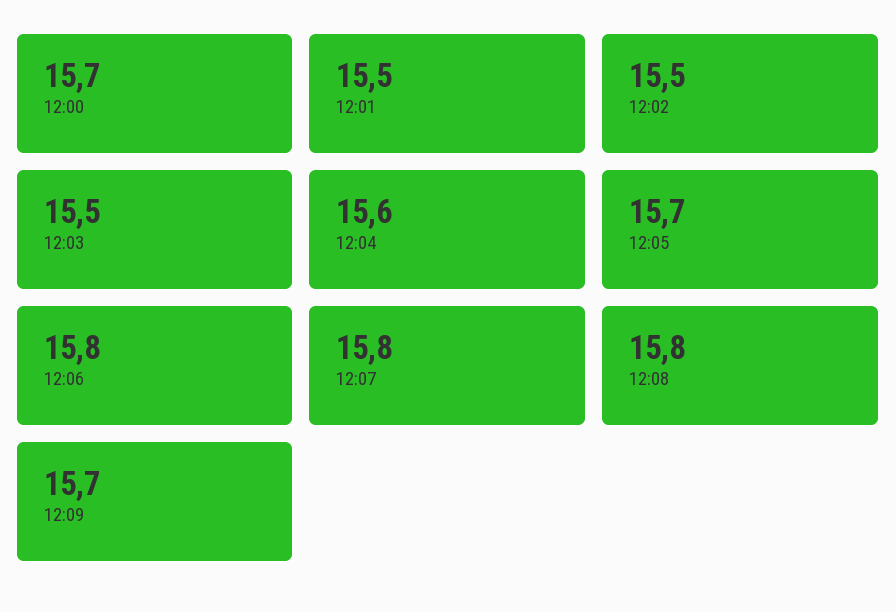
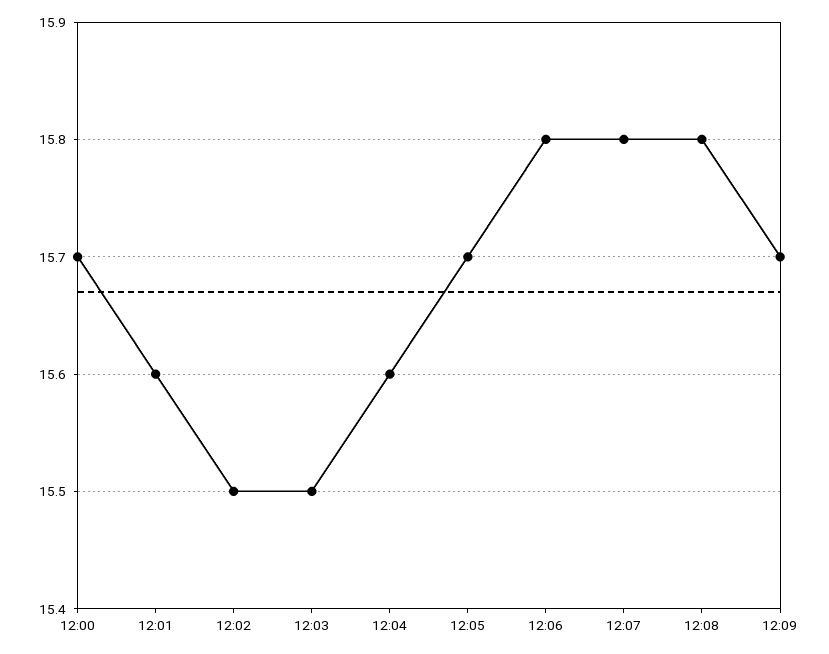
12:01: 15.5 -> 15.6

